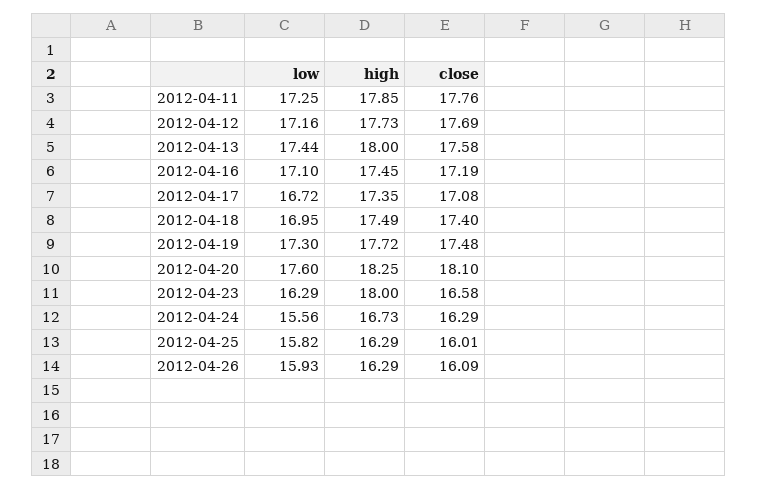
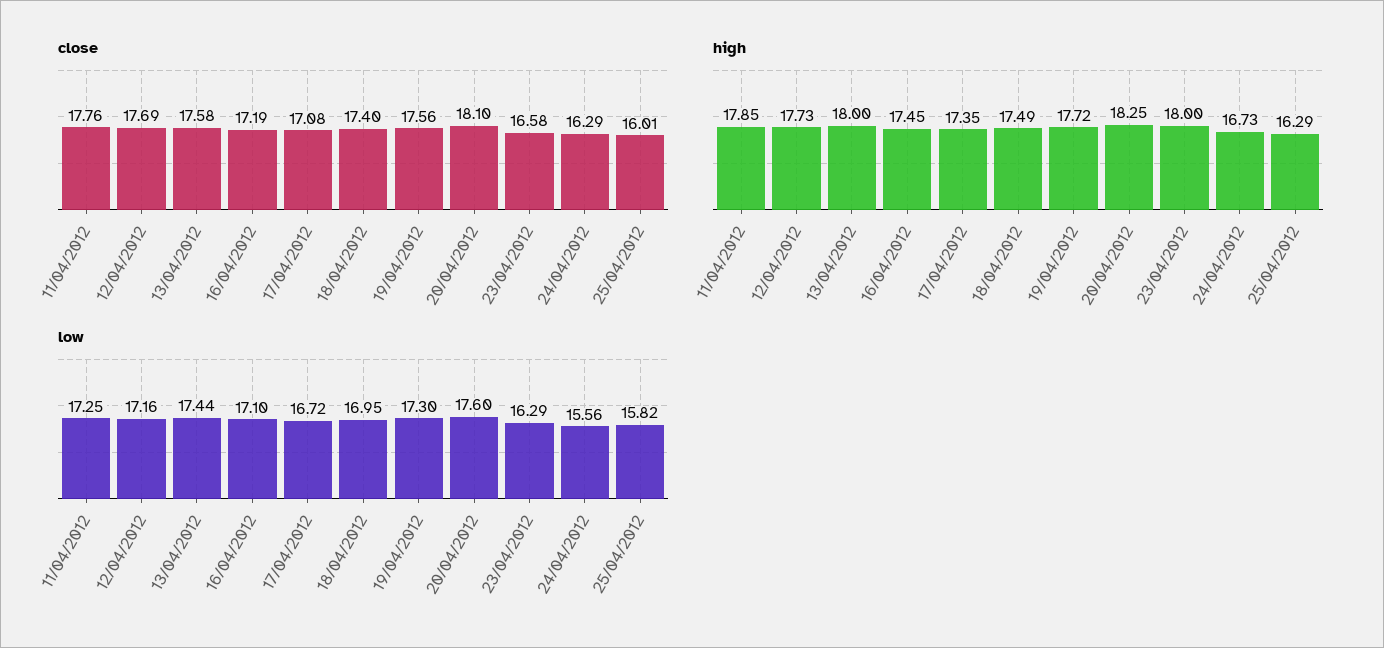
close, 2012-04-19: 17.48 -> 17.56
low, 2012-04-26: 15.93 -> none
high, 2012-04-26: 16.29 -> none
close, 2012-04-26: 16.09 -> none

